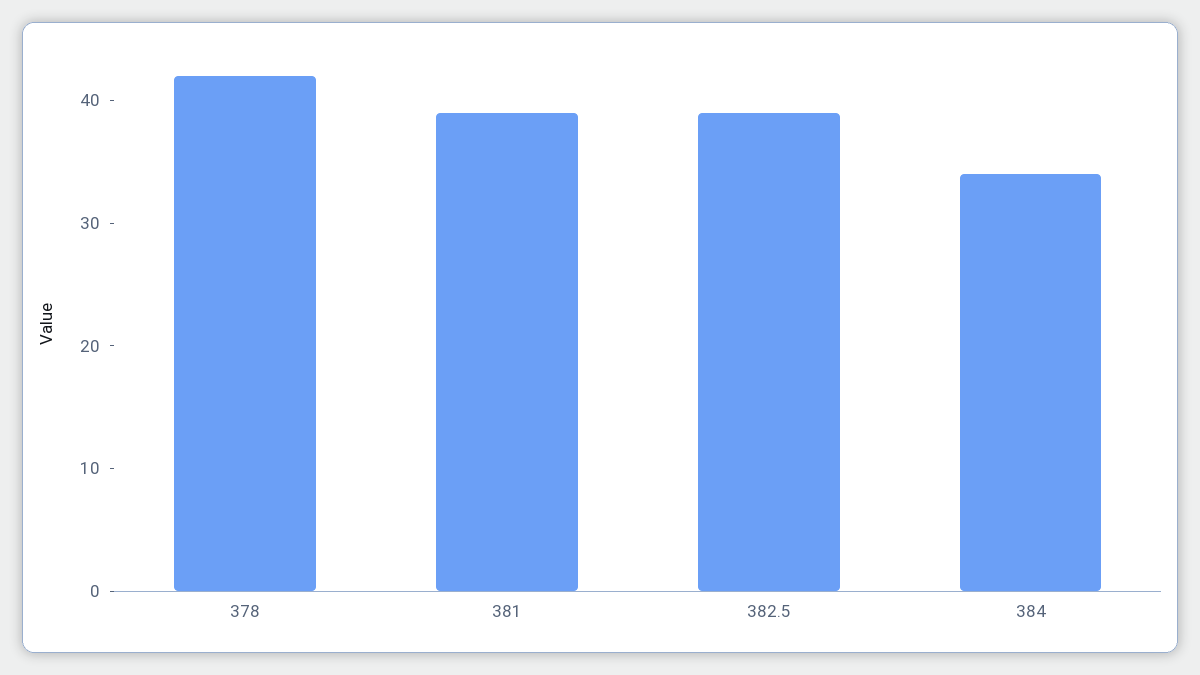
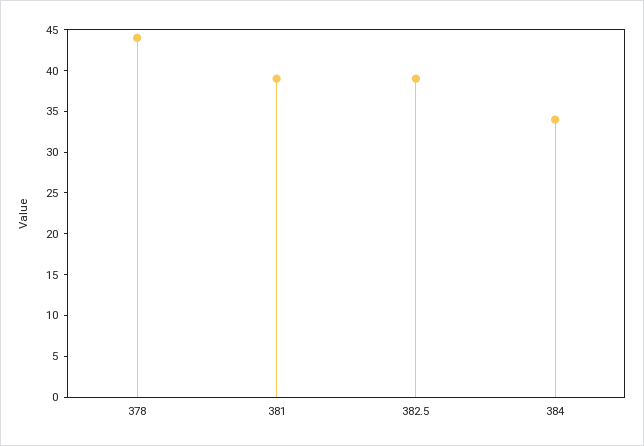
378: 42 -> 44

